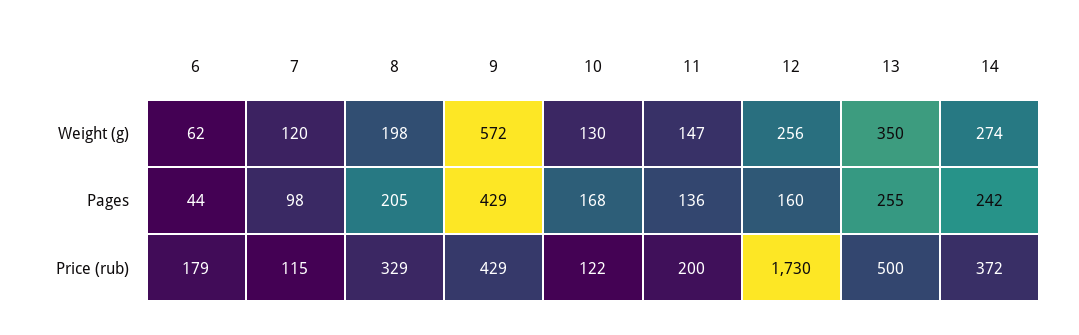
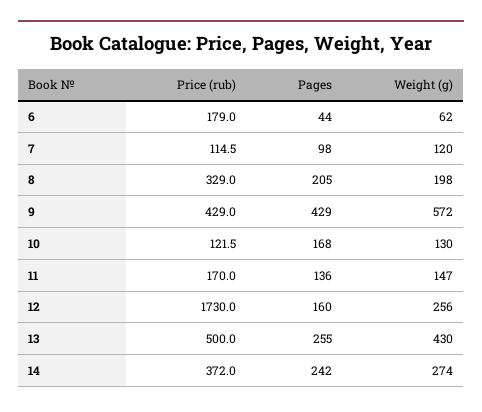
13, Weight (g): 350 -> 430
11, Price (rub): 200 -> 170

